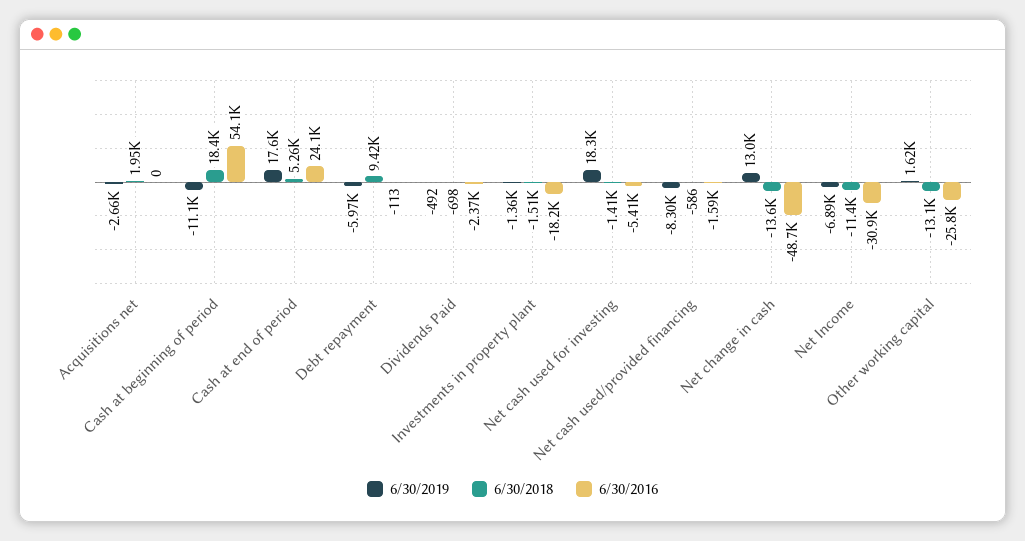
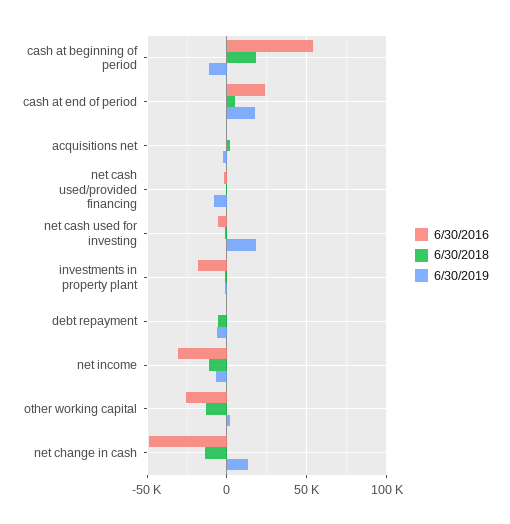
6/30/2018, Debt repayment: 9420 -> -5000
6/30/2019, Dividends Paid: -492 -> none
6/30/2018, Dividends Paid: -698 -> none
6/30/2016, Dividends Paid: -2370 -> none

